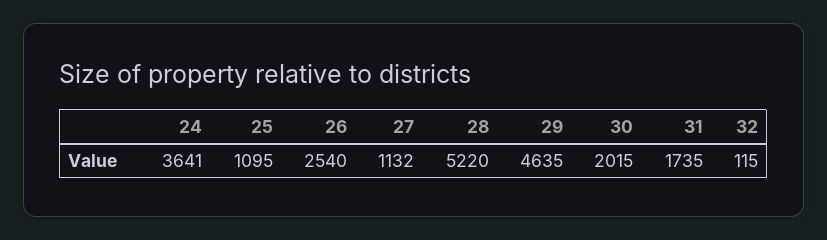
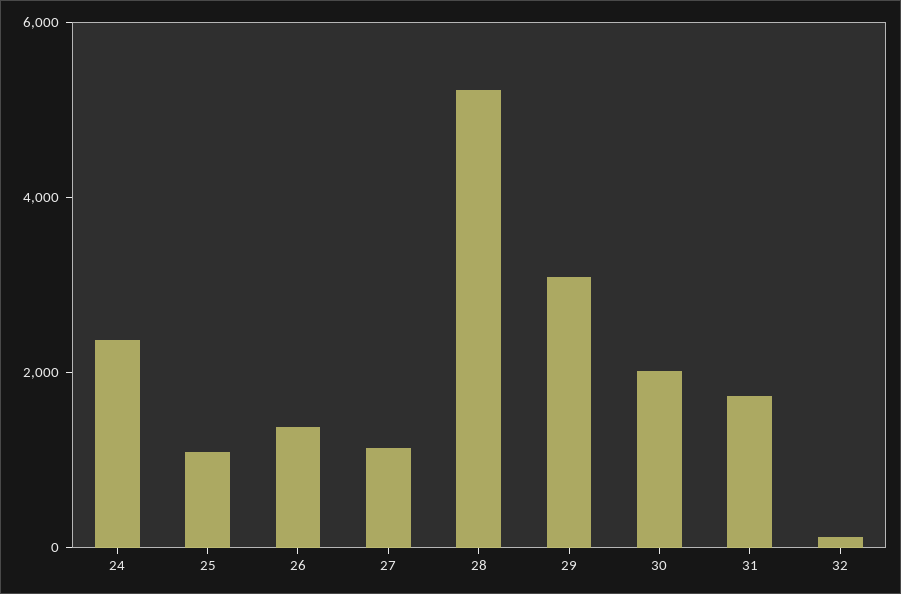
24: 3641 -> 2500
26: 2540 -> 1500
29: 4635 -> 3000

